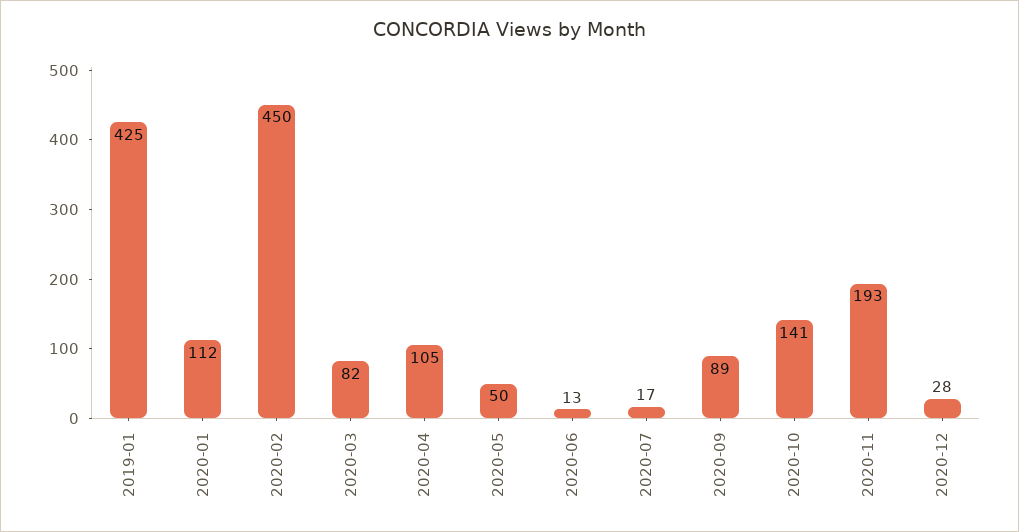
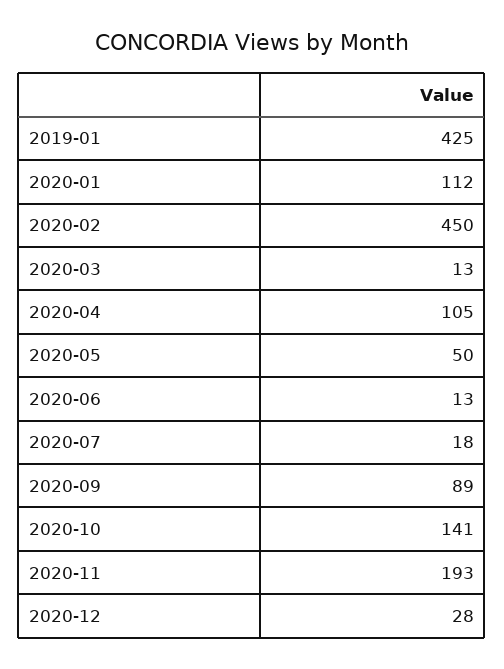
2020-03: 82 -> 13
2020-07: 17 -> 18

